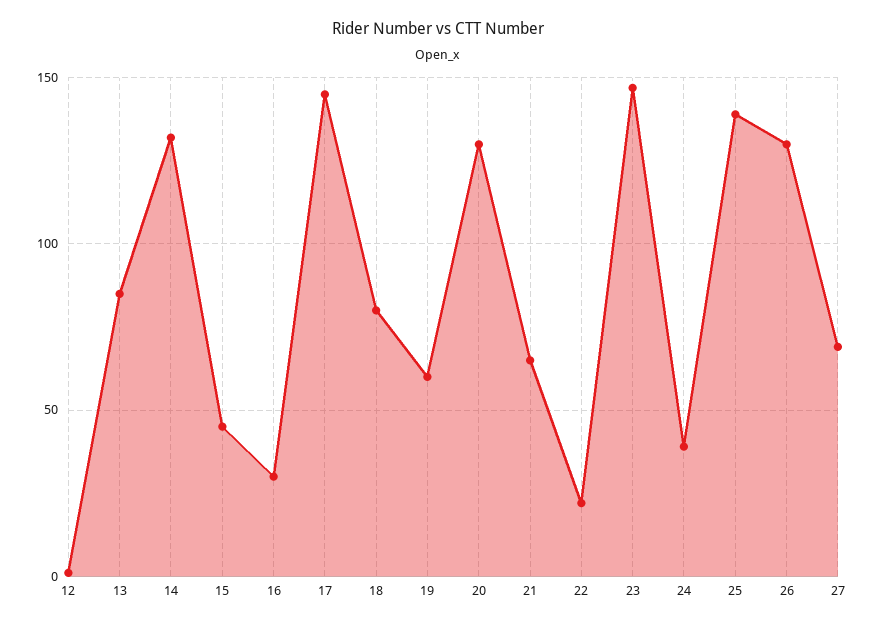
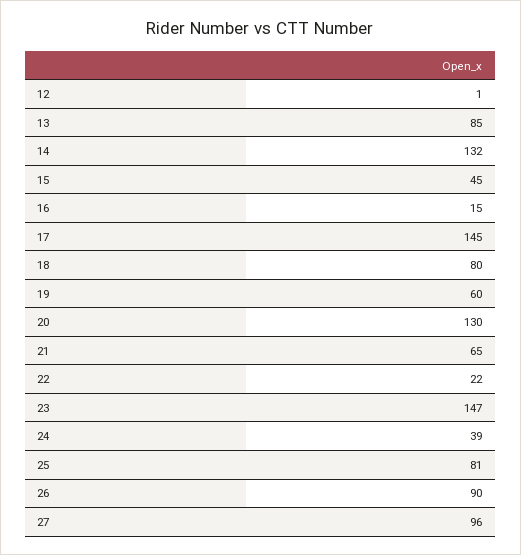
16: 30 -> 15
25: 140 -> 81
26: 130 -> 90
27: 70 -> 96

